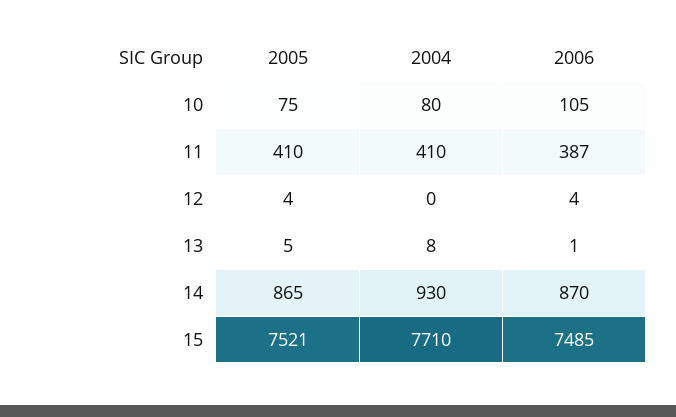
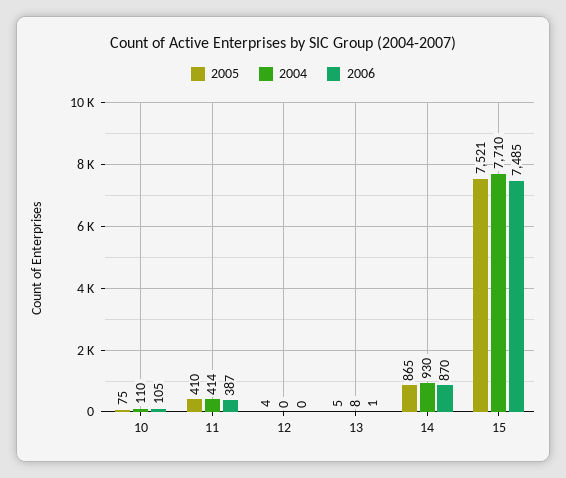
2004, 10: 80 -> 110
2004, 11: 410 -> 414
2006, 12: 4 -> 0

